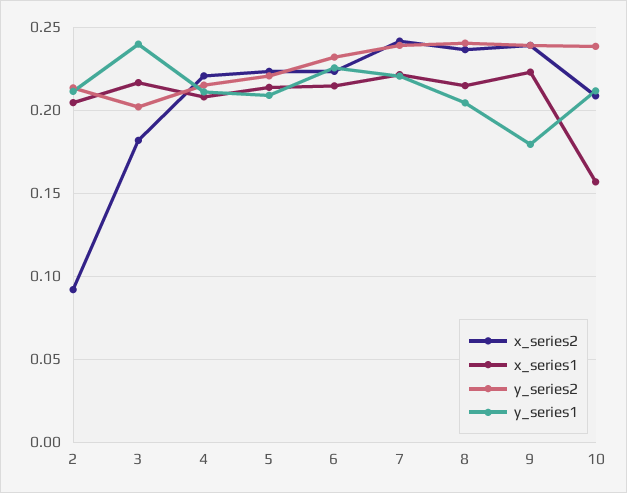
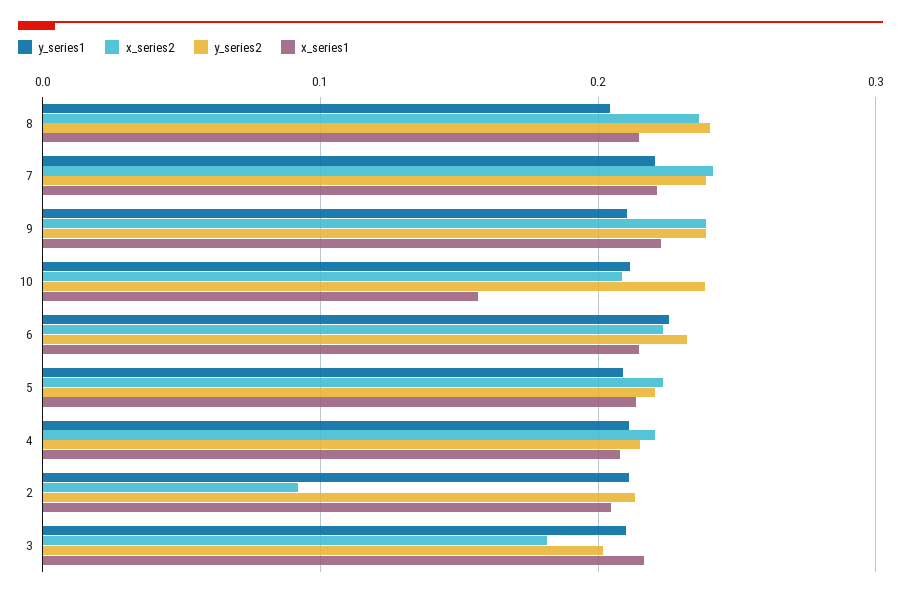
y_series1, 3: 0.24 -> 0.21
y_series1, 9: 0.18 -> 0.21

